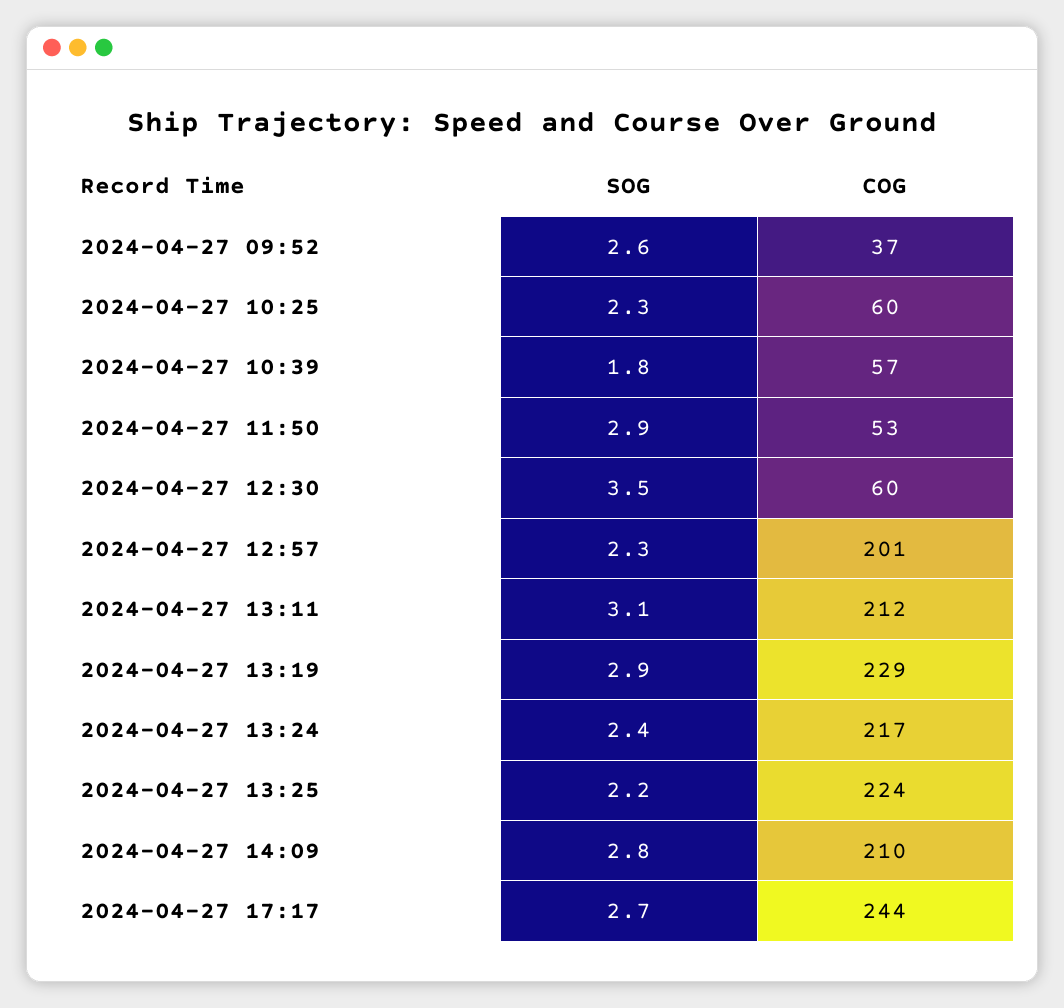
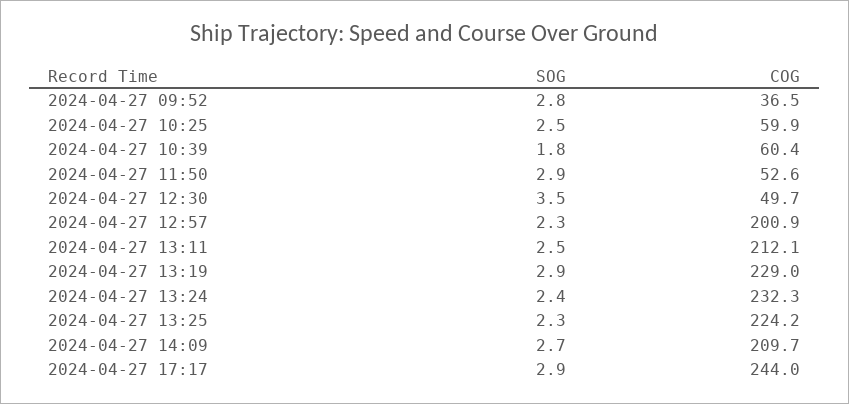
SOG, 2024-04-27 09:52: 2.6 -> 2.8
SOG, 2024-04-27 10:25: 2.3 -> 2.5
COG, 2024-04-27 10:39: 57 -> 60.4
COG, 2024-04-27 12:30: 60 -> 49.7
SOG, 2024-04-27 13:11: 3.1 -> 2.5
COG, 2024-04-27 13:24: 217 -> 232.3
SOG, 2024-04-27 13:25: 2.2 -> 2.3
SOG, 2024-04-27 14:09: 2.8 -> 2.7
SOG, 2024-04-27 17:17: 2.7 -> 2.9

